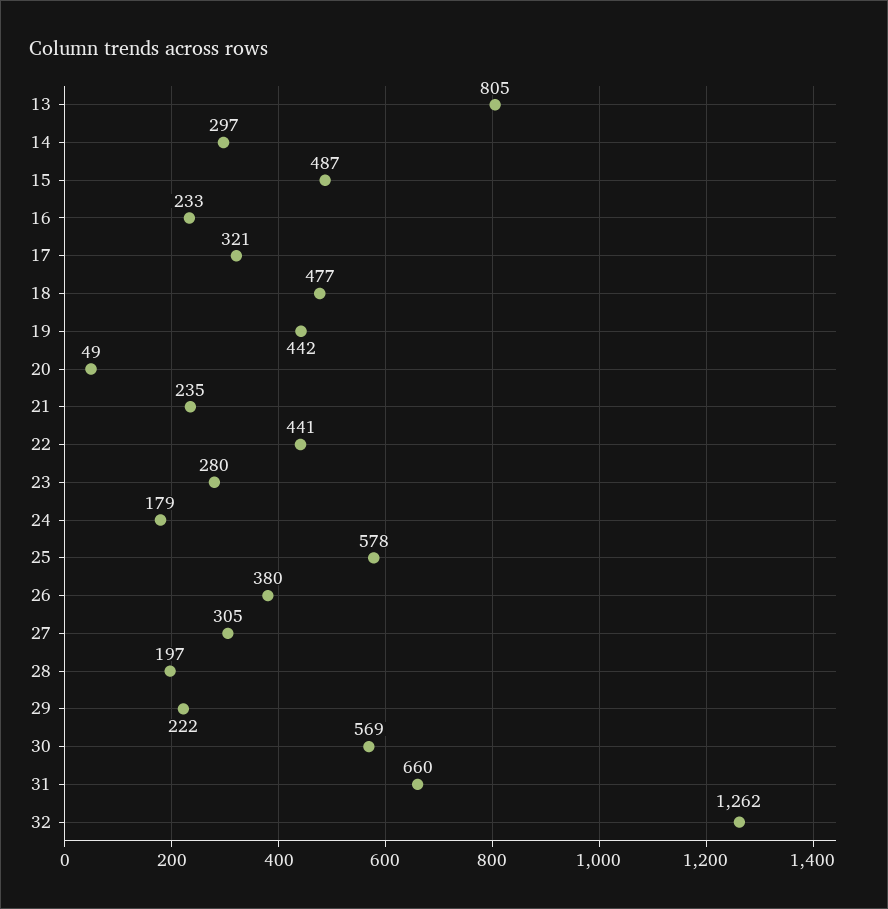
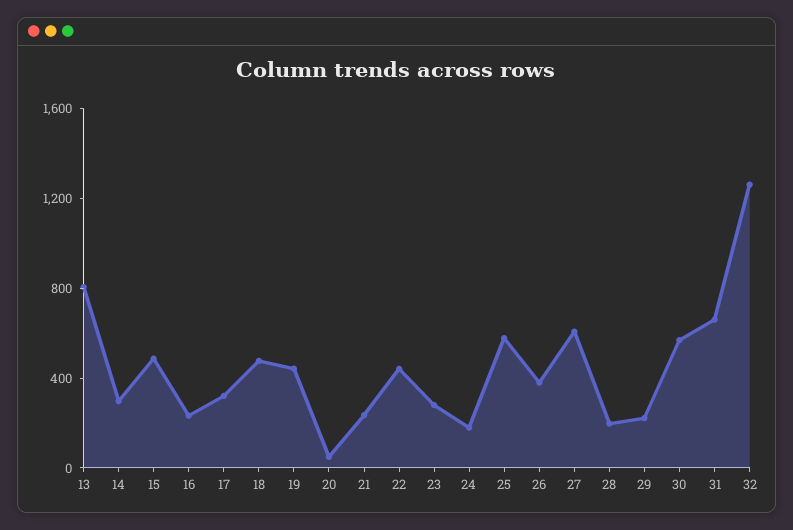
27: 305 -> 600

